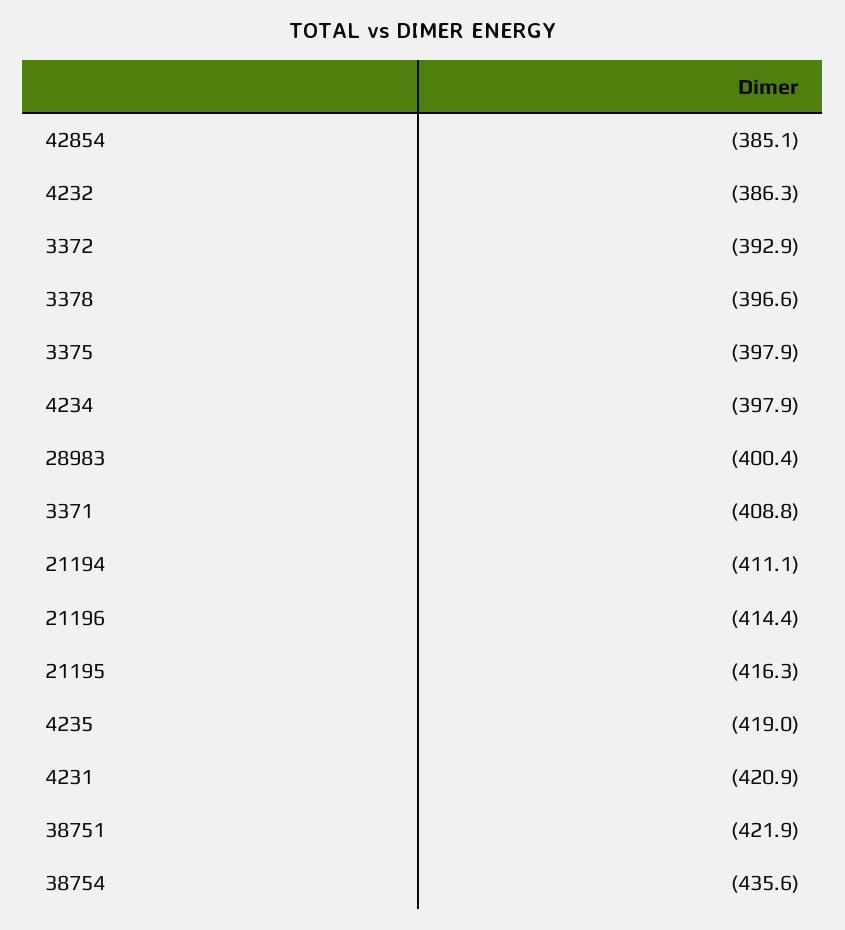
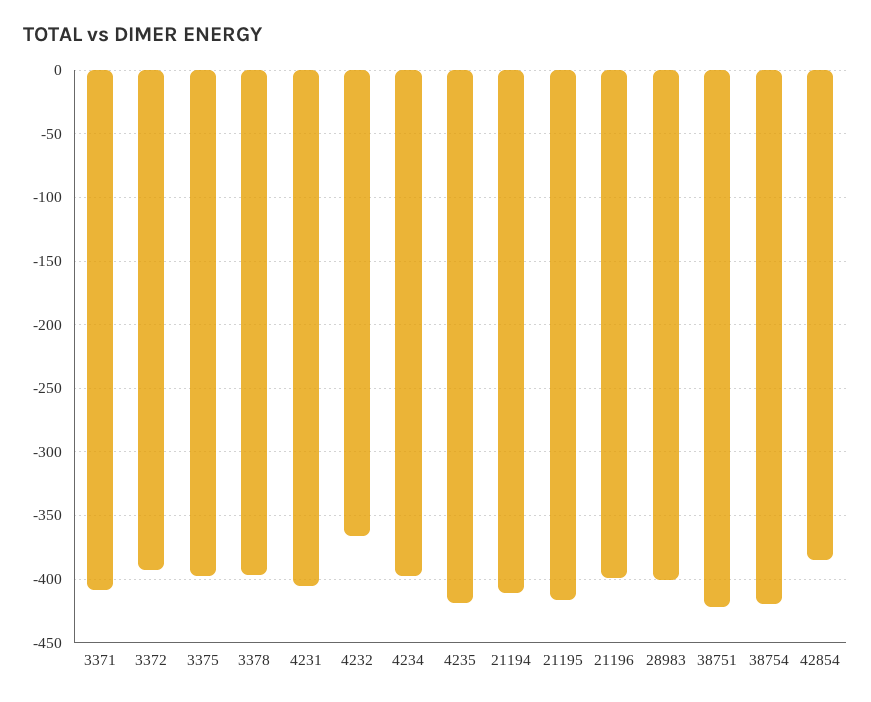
4232: -386.3 -> -365
21196: -414.4 -> -400
4231: -420.9 -> -405
38754: -435.6 -> -420

